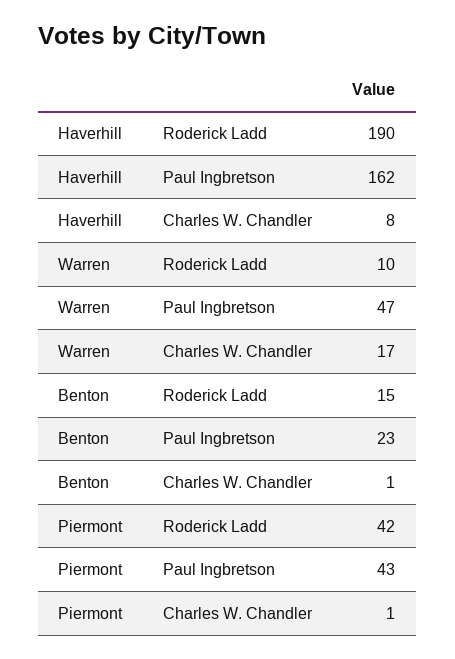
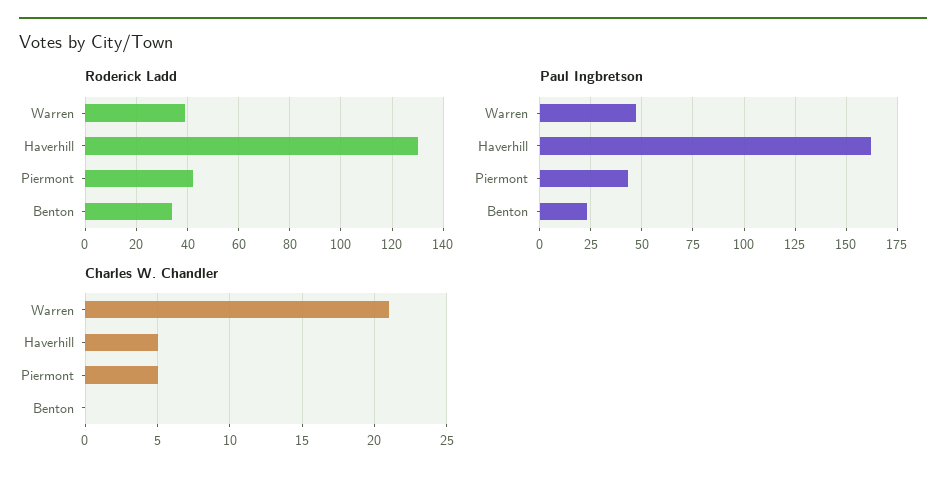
Roderick Ladd, Haverhill: 190 -> 130
Charles W. Chandler, Haverhill: 8 -> 5
Roderick Ladd, Warren: 10 -> 40
Charles W. Chandler, Warren: 17 -> 21
Roderick Ladd, Benton: 15 -> 35
Charles W. Chandler, Benton: 1 -> 0
Charles W. Chandler, Piermont: 1 -> 5

